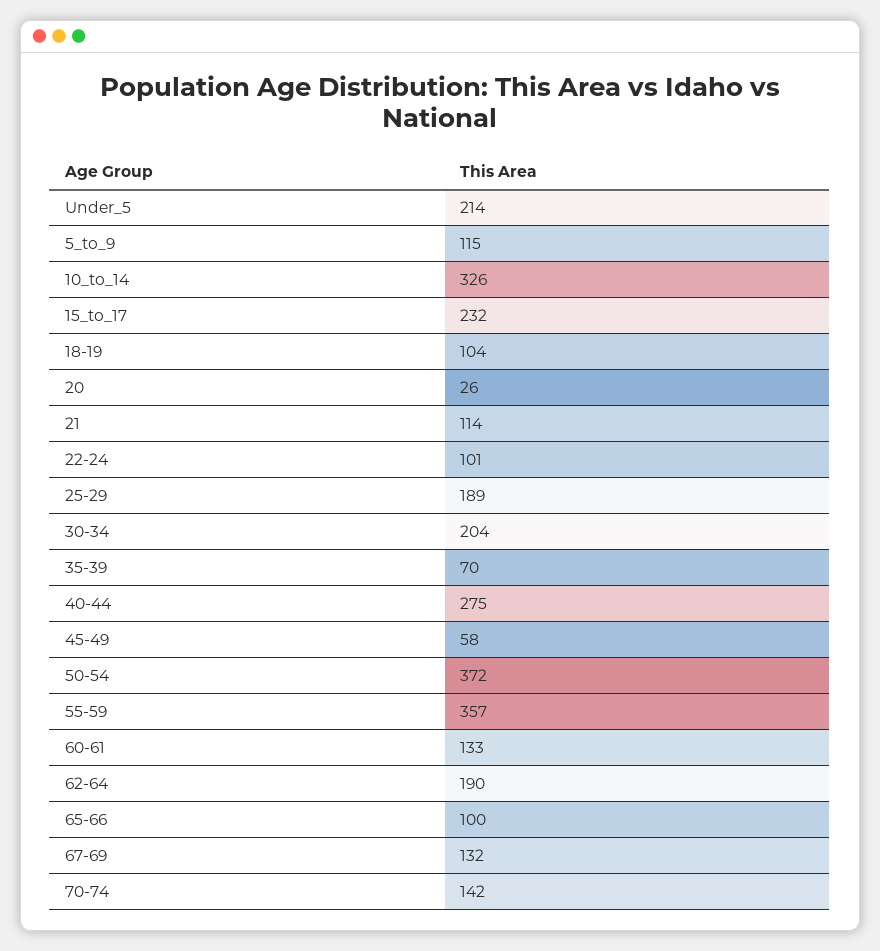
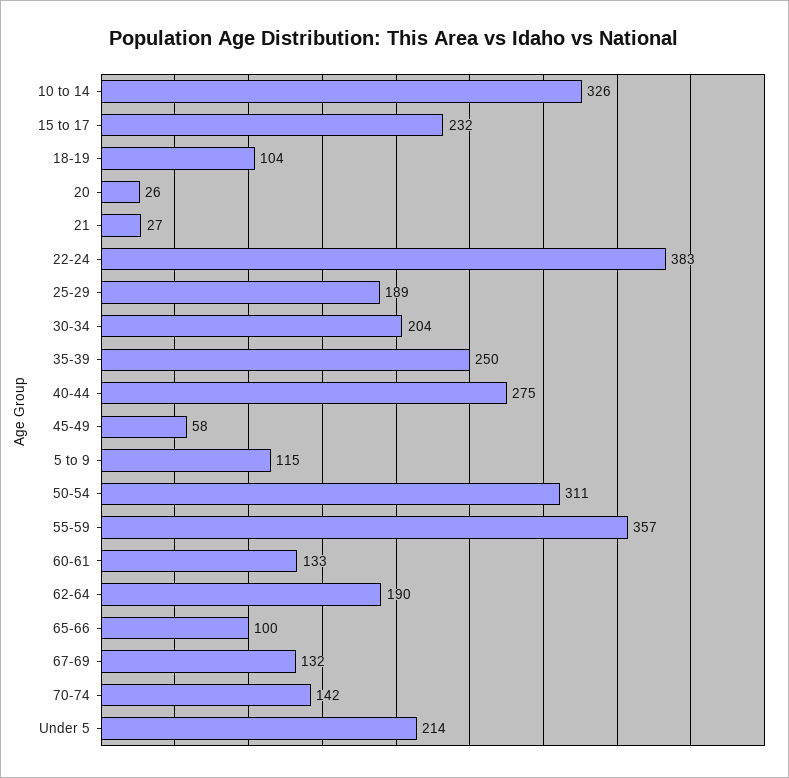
21: 114 -> 27
22-24: 101 -> 383
35-39: 70 -> 250
50-54: 372 -> 311

